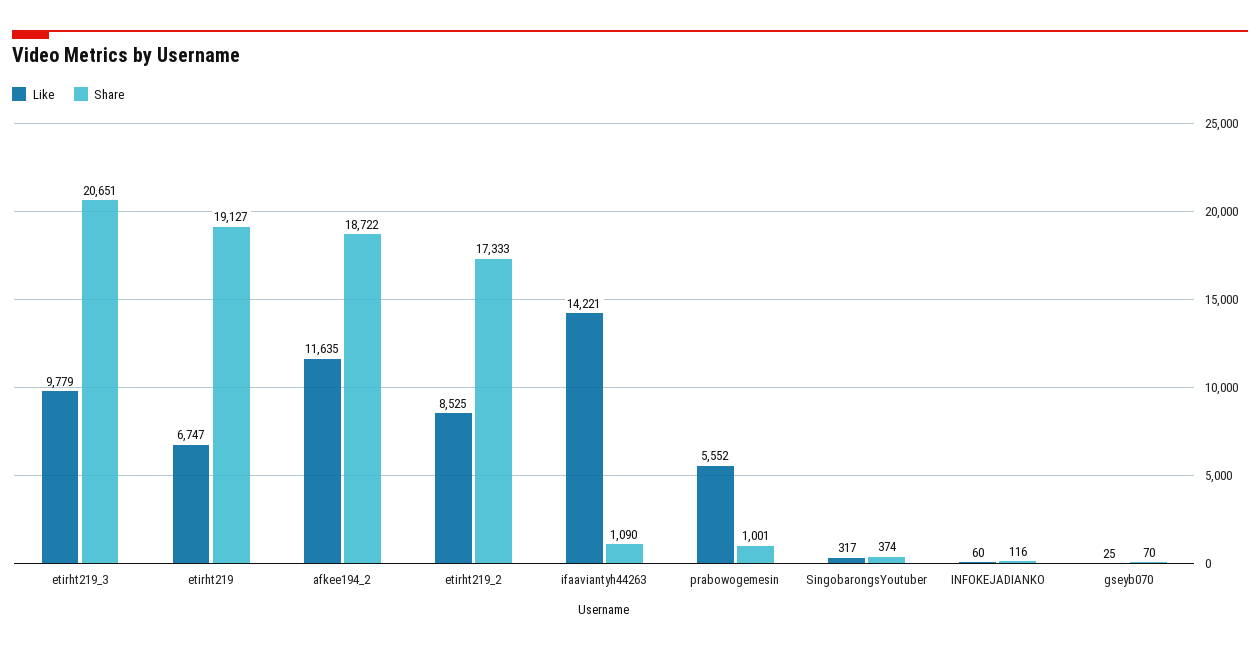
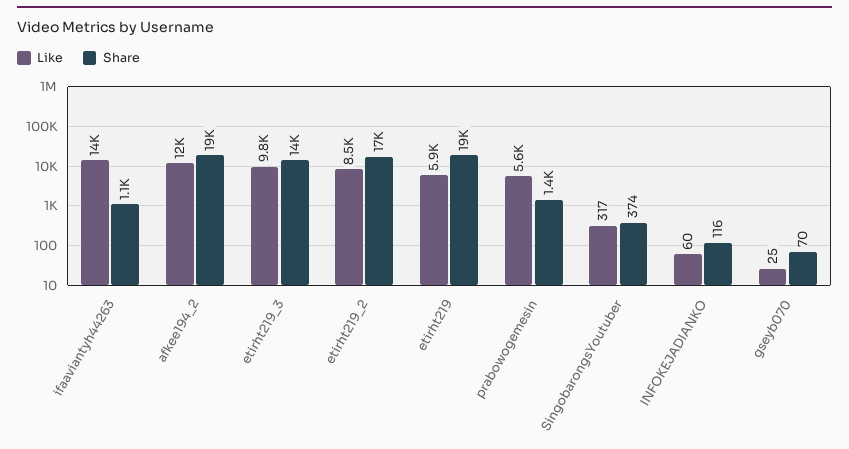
Share, etirht219_3: 20651 -> 14000
Like, etirht219: 6747 -> 5900
Share, prabowogemesin: 1001 -> 1400

